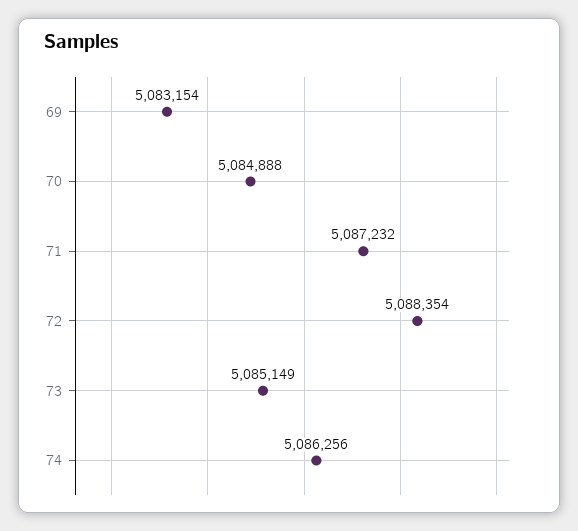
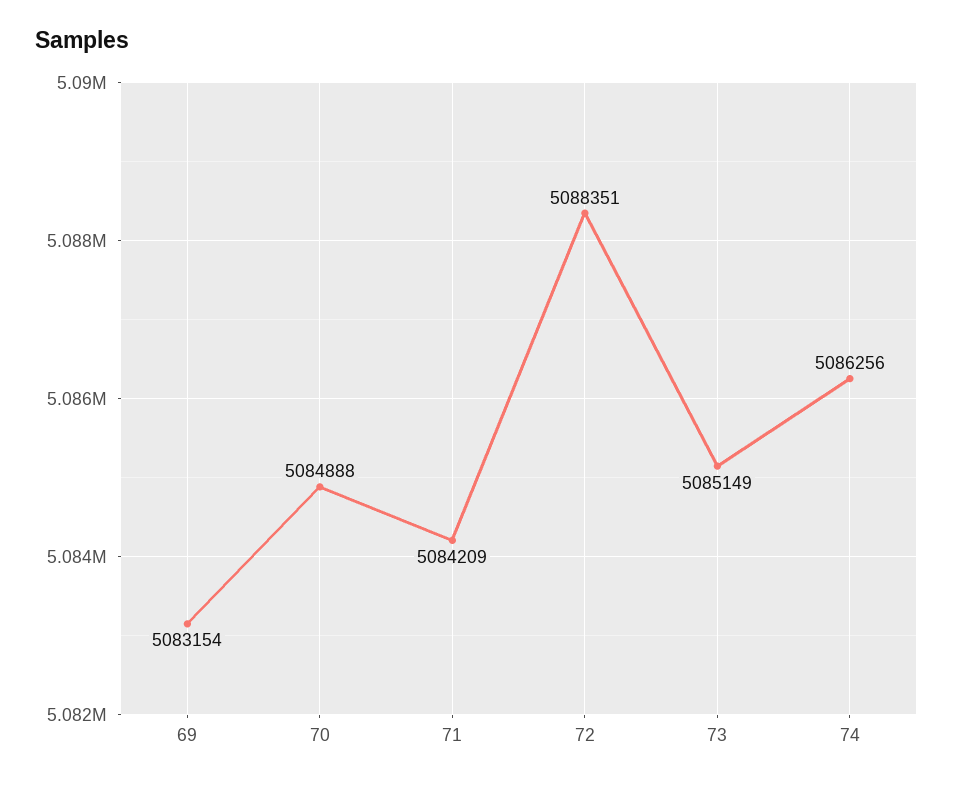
71: 5087232 -> 5084209
72: 5088354 -> 5088351

